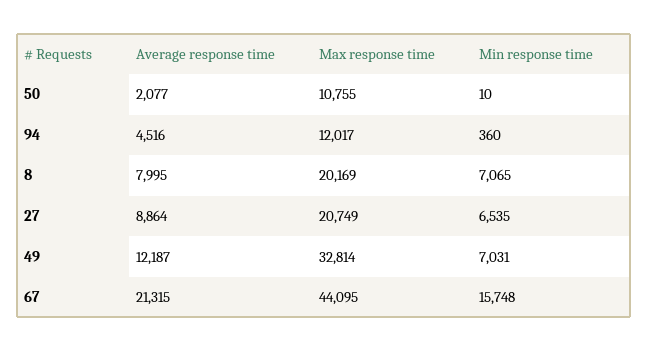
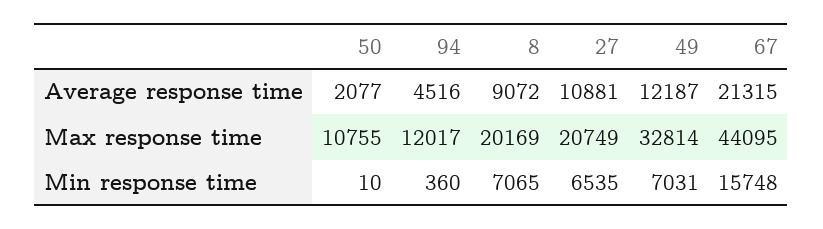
Average response time, 8: 7995 -> 9072
Average response time, 27: 8864 -> 10881

